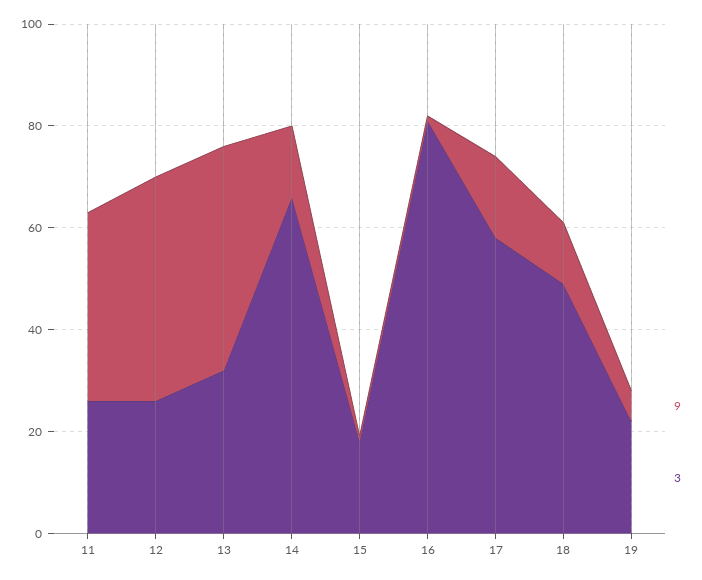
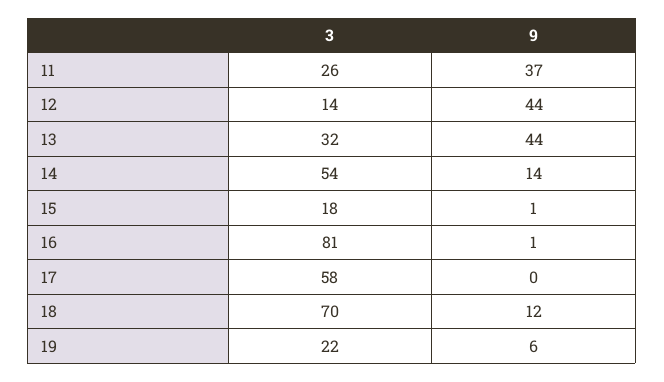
3, 12: 25 -> 14
3, 14: 65 -> 54
9, 17: 15 -> 0
3, 18: 50 -> 70

